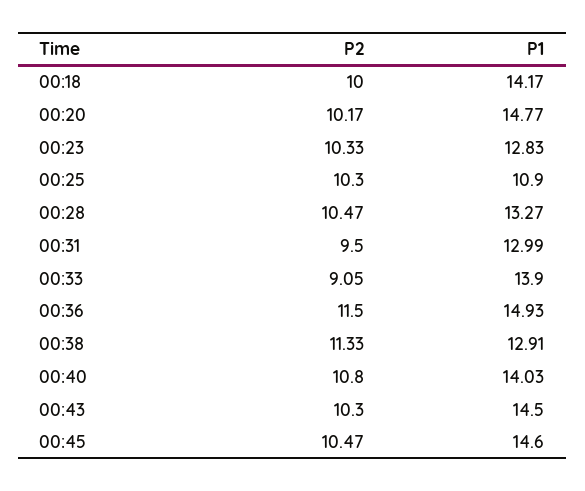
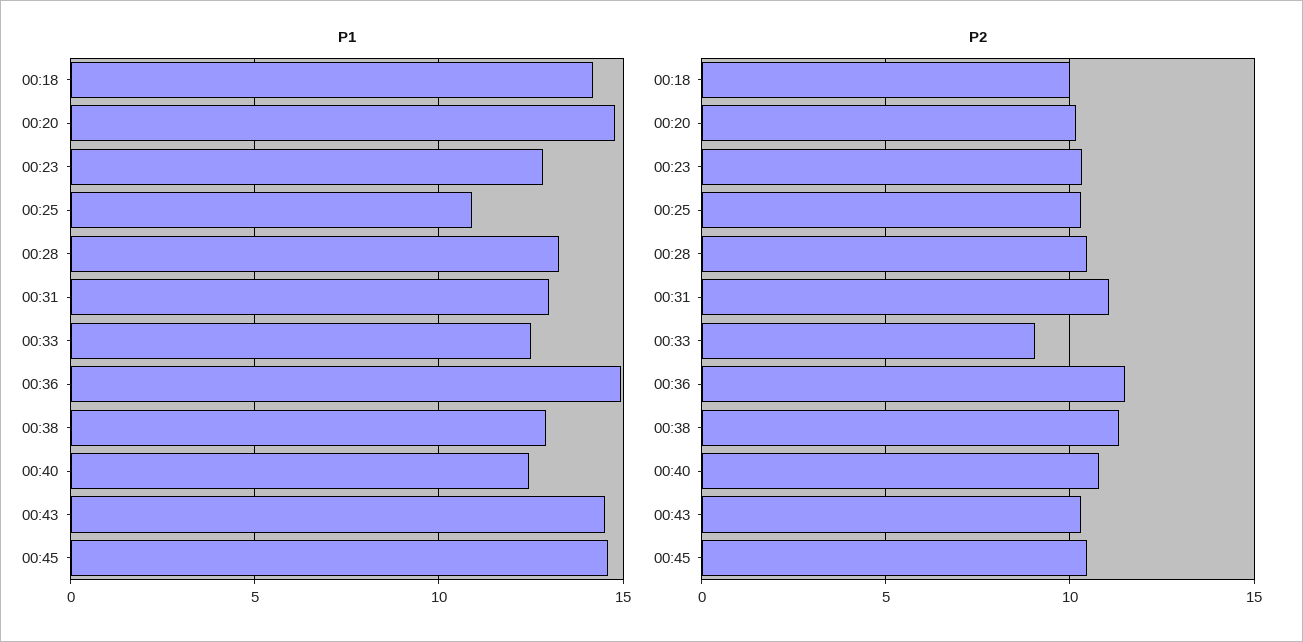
P2, 00:31: 9.5 -> 11
P1, 00:33: 13.9 -> 12.5
P1, 00:40: 14.03 -> 12.5

